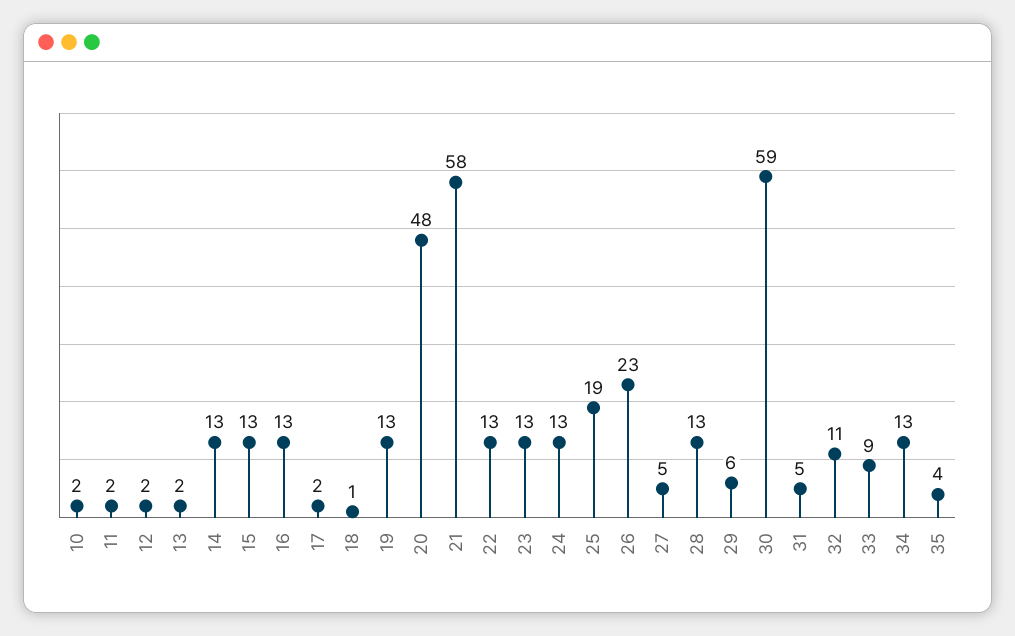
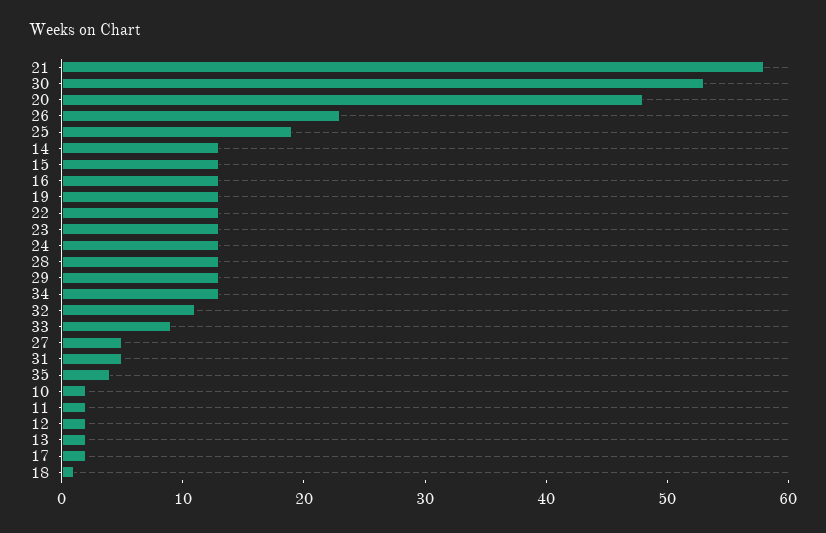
29: 6 -> 13
30: 59 -> 53

